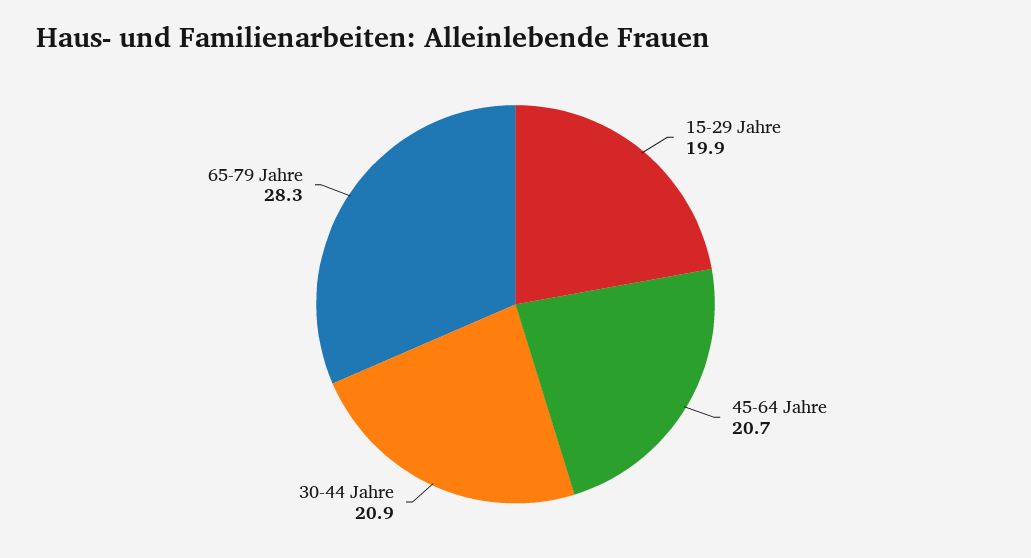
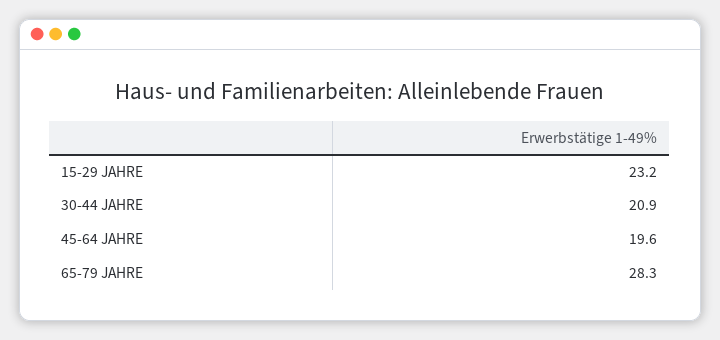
15-29 Jahre: 19.9 -> 23.2
45-64 Jahre: 20.7 -> 19.6

